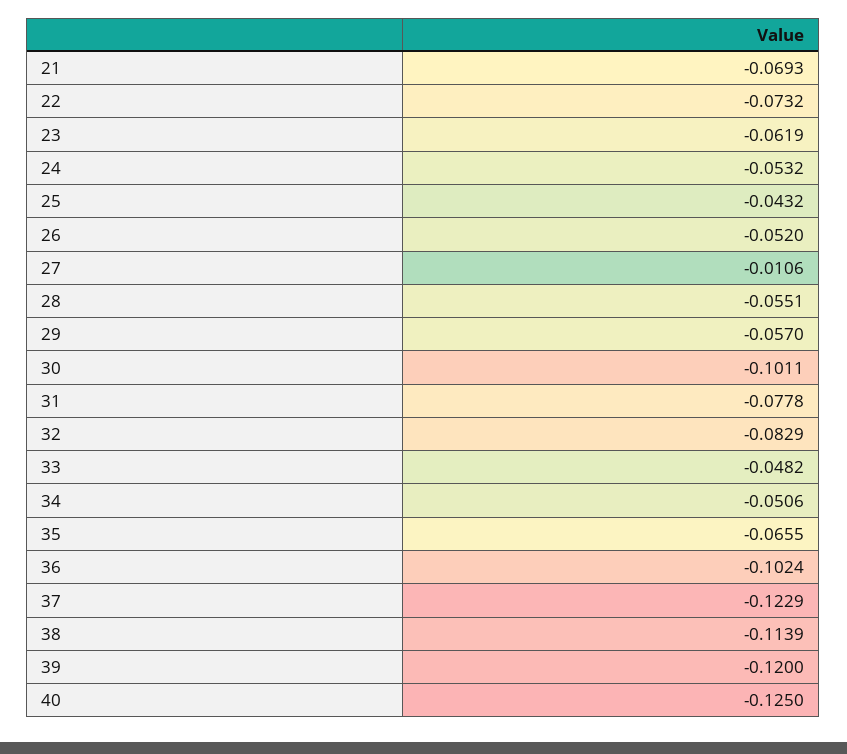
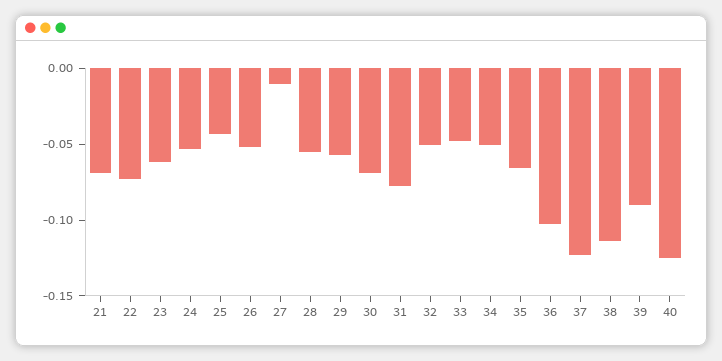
30: -0.1011 -> -0.07
32: -0.0829 -> -0.05
39: -0.12 -> -0.09

